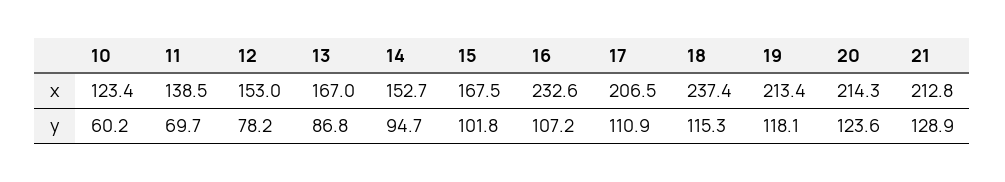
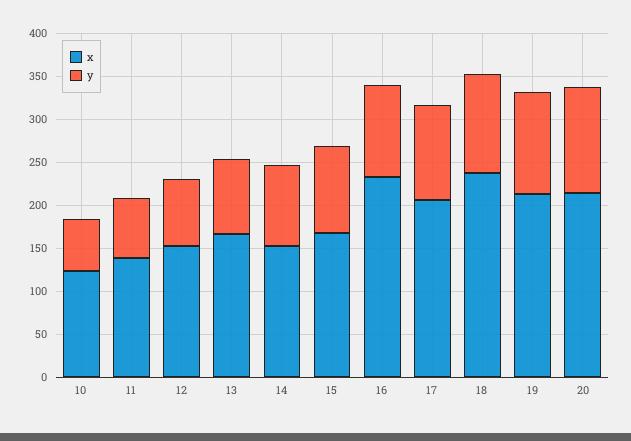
x, 21: 212.8 -> none
y, 21: 128.9 -> none

